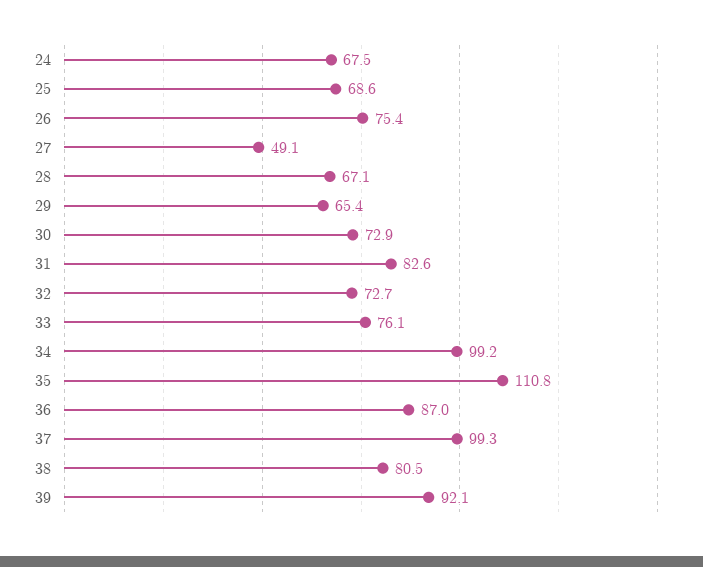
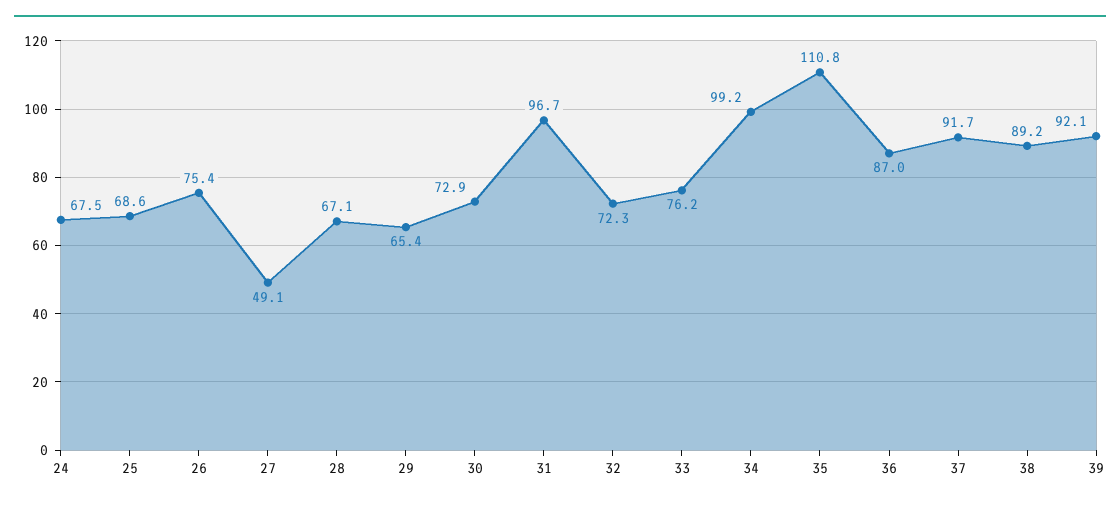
31: 82.6 -> 96.7
32: 72.7 -> 72.3
33: 76.1 -> 76.2
37: 99.3 -> 91.7
38: 80.5 -> 89.2

